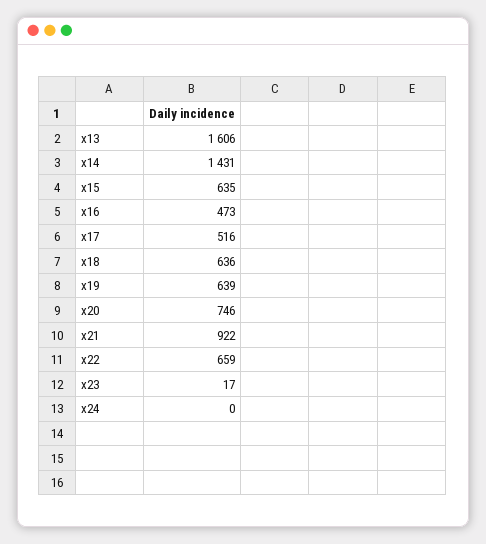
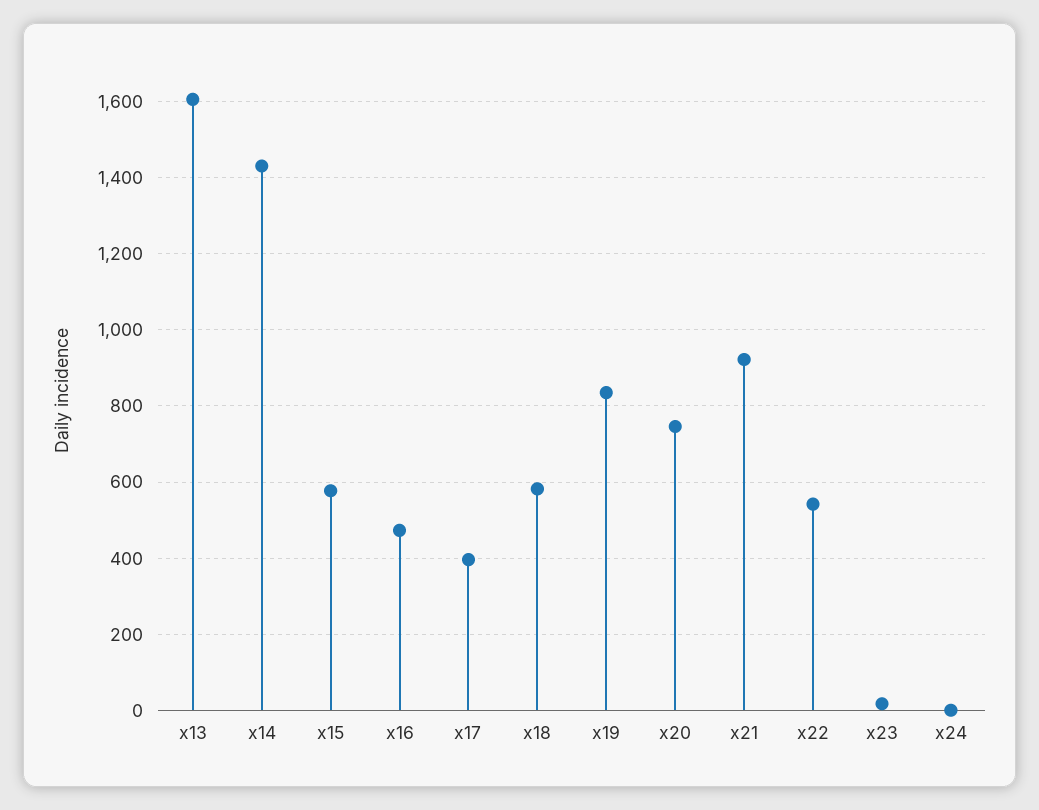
x15: 635 -> 580
x17: 516 -> 400
x18: 636 -> 580
x19: 639 -> 840
x22: 659 -> 540

